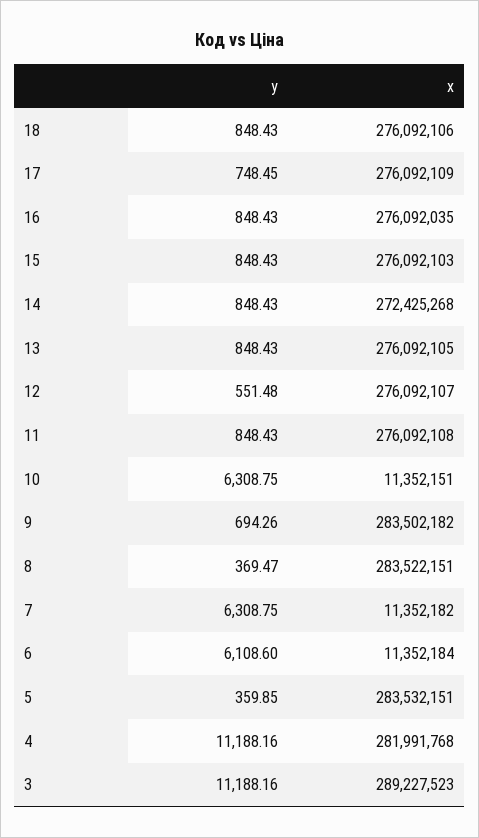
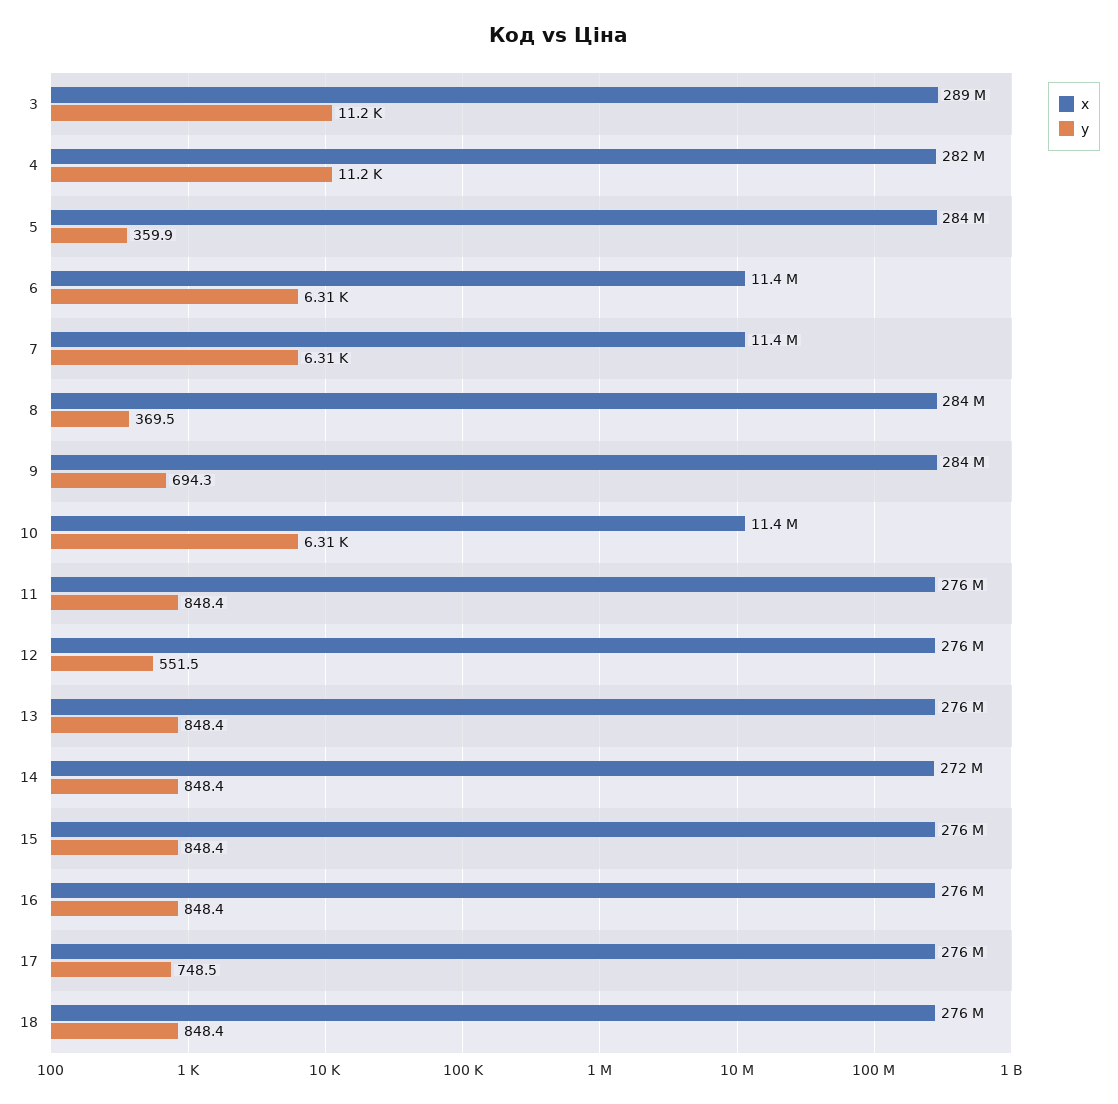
y, 6: 6108.6 -> 6310

